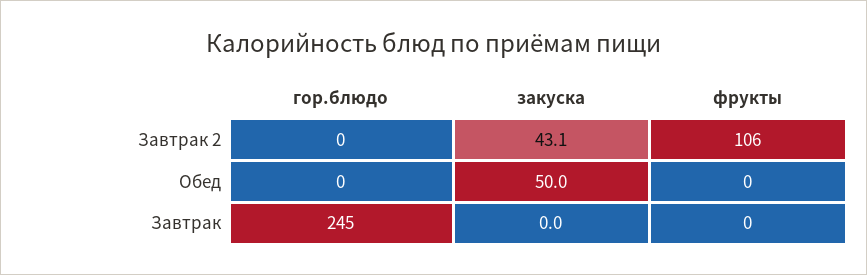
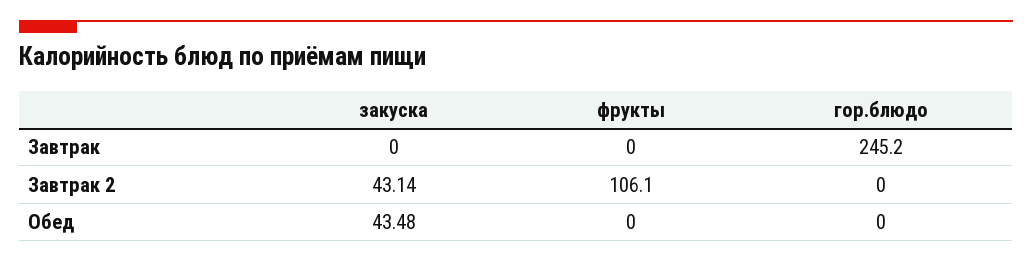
закуска, Обед: 50 -> 43.48

